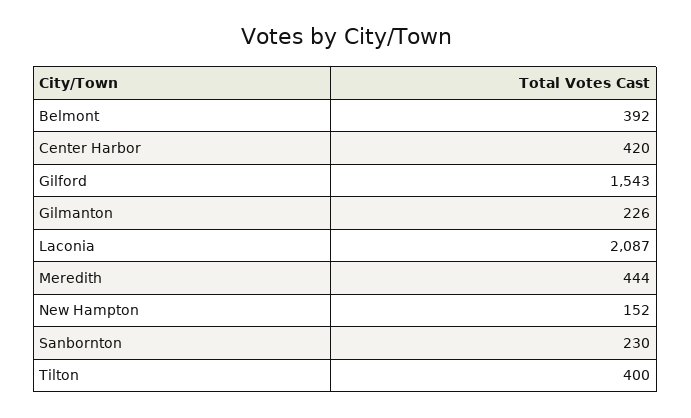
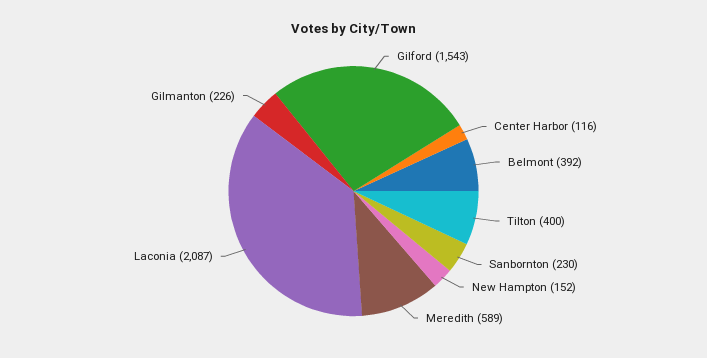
Center Harbor: 420 -> 116
Meredith: 444 -> 589

